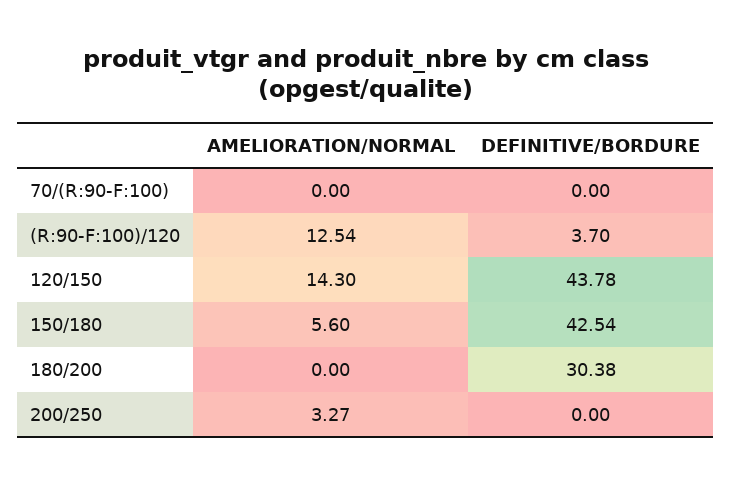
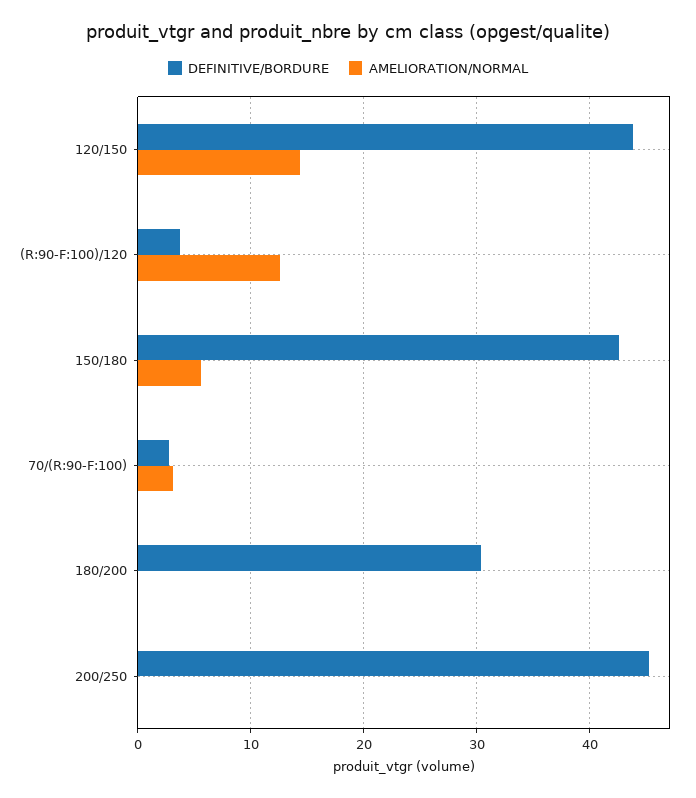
AMELIORATION/NORMAL, 70/(R:90-F:100): 0 -> 3
DEFINITIVE/BORDURE, 70/(R:90-F:100): 0 -> 3
AMELIORATION/NORMAL, 200/250: 3.27 -> 0
DEFINITIVE/BORDURE, 200/250: 0 -> 45

